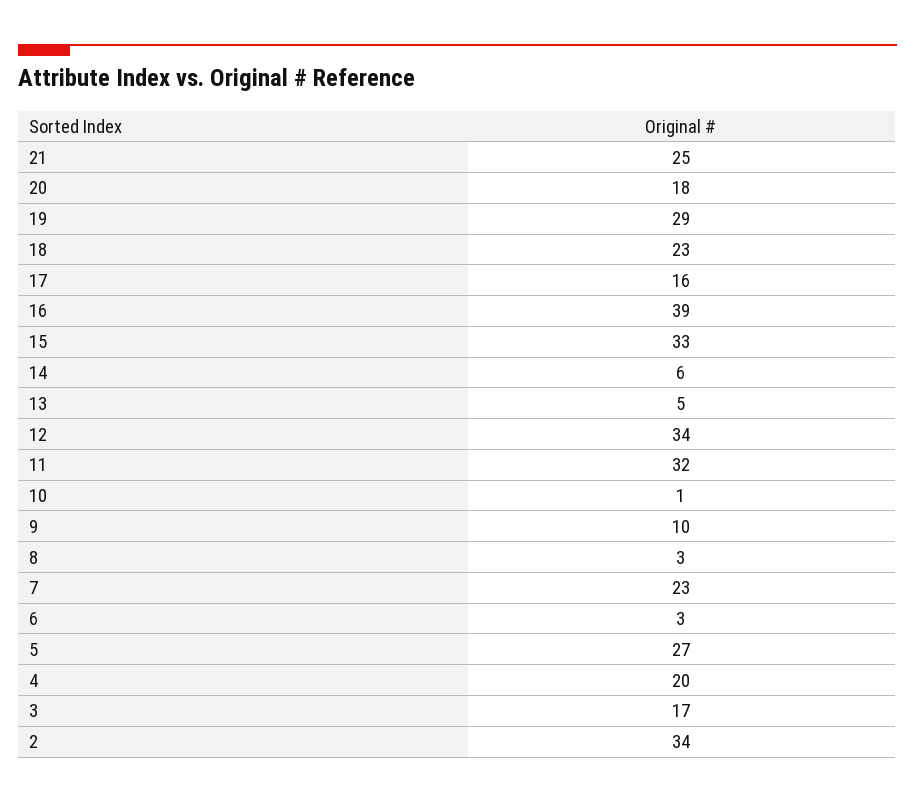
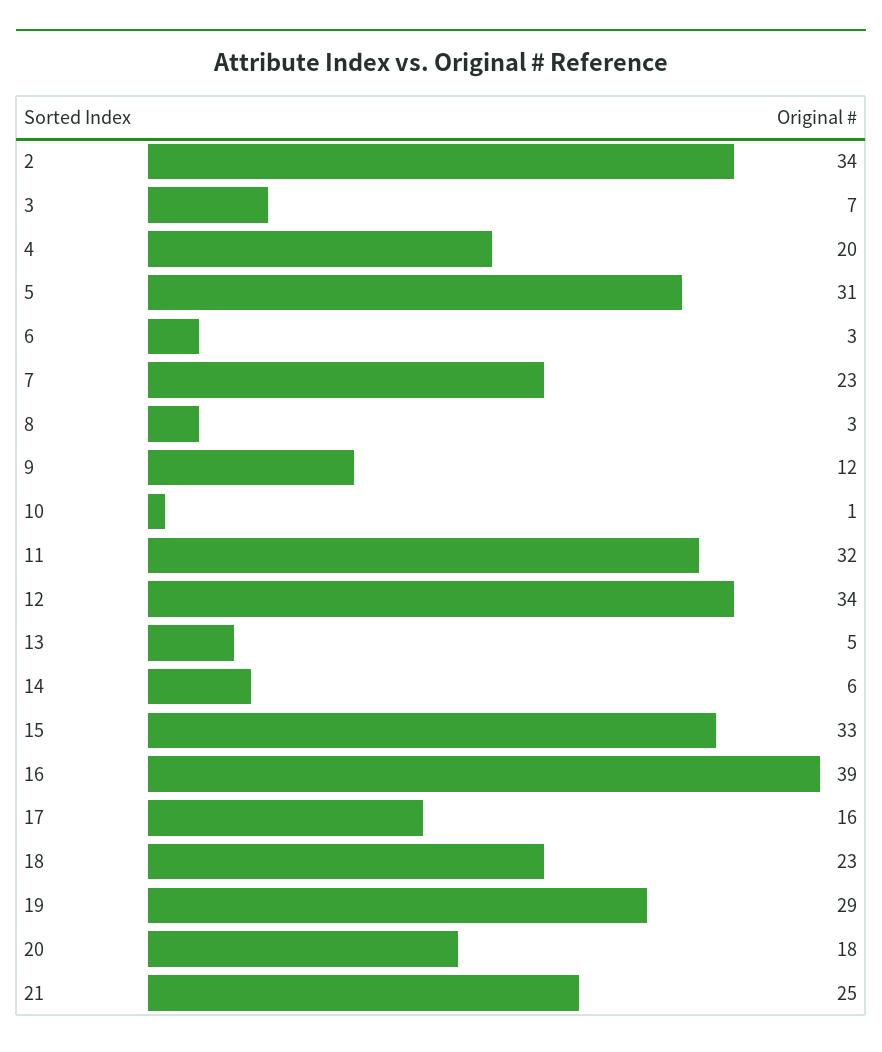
9: 10 -> 12
5: 27 -> 31
3: 17 -> 7

